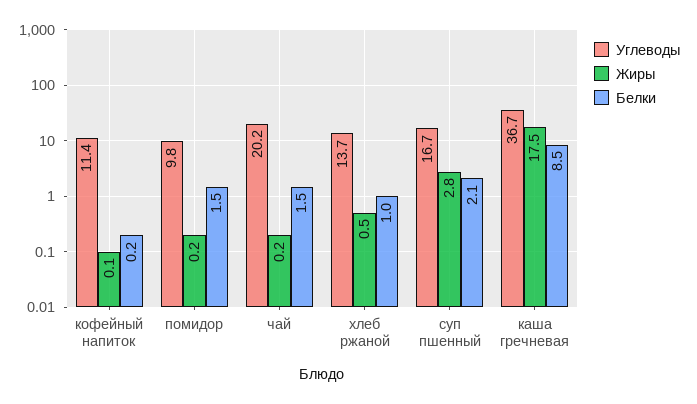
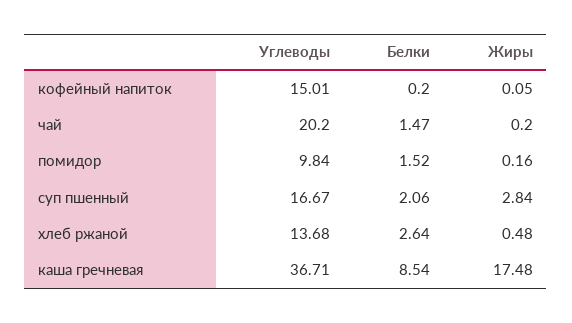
Углеводы, кофейный напиток: 11.4 -> 15.01
Белки, хлеб ржаной: 1 -> 2.64

